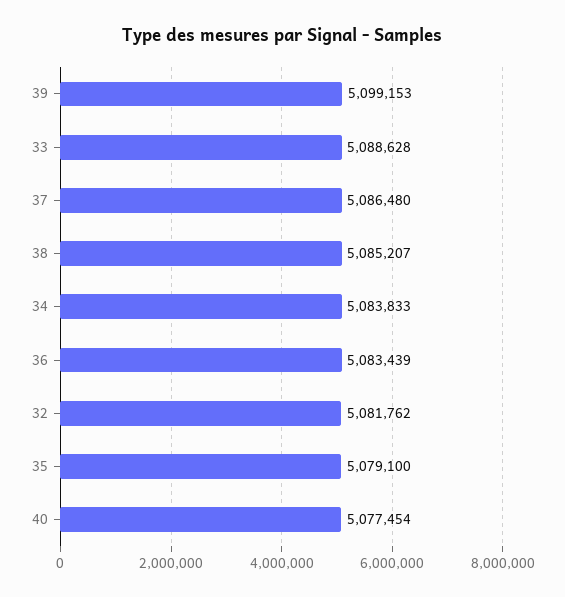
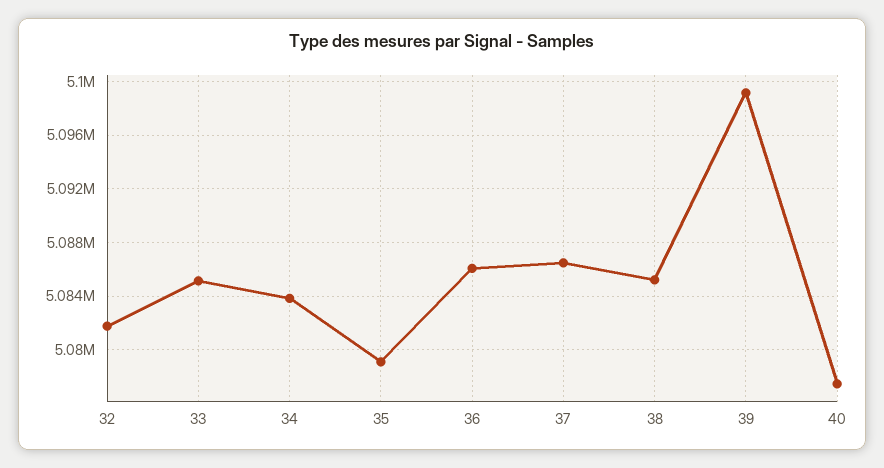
33: 5088628 -> 5085000
36: 5083439 -> 5086000

